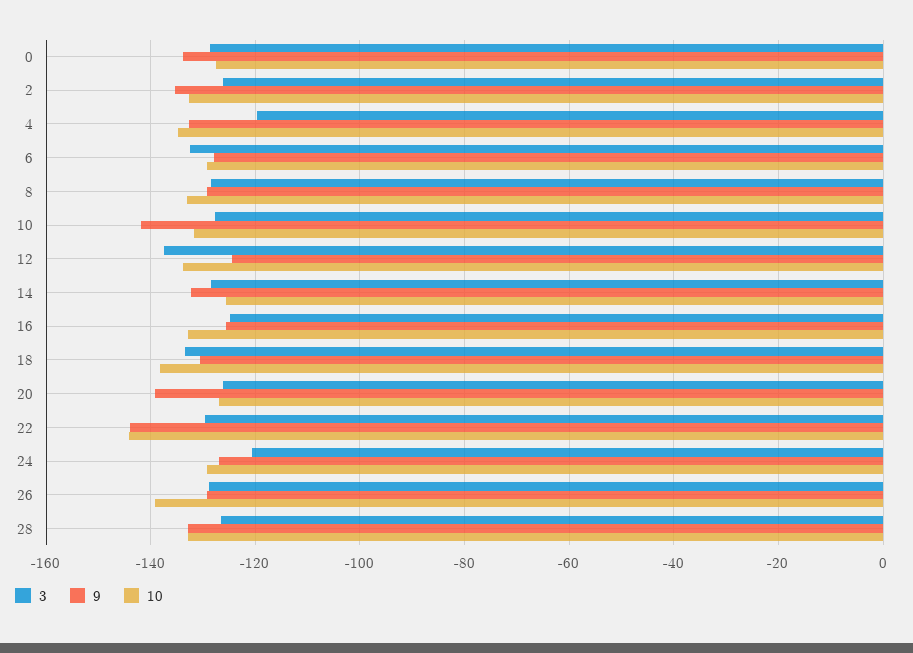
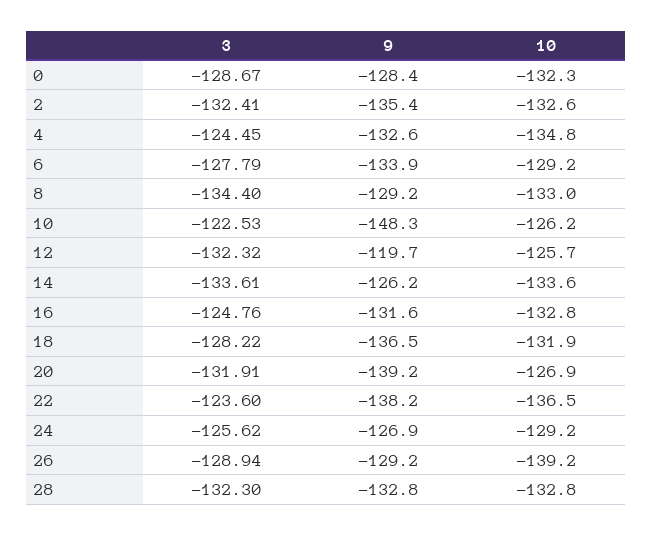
9, 0: -134 -> -128.4
10, 0: -128 -> -132.3
3, 2: -126 -> -132.41
3, 4: -120 -> -124.45
3, 6: -132 -> -127.79
9, 6: -128 -> -133.9
3, 8: -128 -> -134.4
3, 10: -128 -> -122.53
9, 10: -142 -> -148.3
10, 10: -132 -> -126.2
3, 12: -138 -> -132.32
9, 12: -124 -> -119.7
10, 12: -134 -> -125.7
3, 14: -128 -> -133.61
9, 14: -132 -> -126.2
10, 14: -126 -> -133.6
9, 16: -126 -> -131.6
3, 18: -134 -> -128.22
9, 18: -130 -> -136.5
10, 18: -138 -> -131.9
3, 20: -126 -> -131.91
3, 22: -130 -> -123.6
9, 22: -144 -> -138.2
10, 22: -144 -> -136.5
3, 24: -120 -> -125.62
3, 28: -126 -> -132.3

